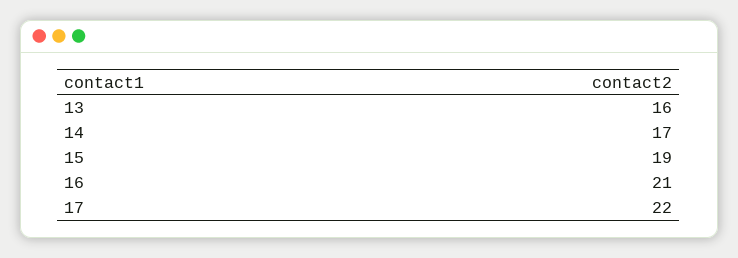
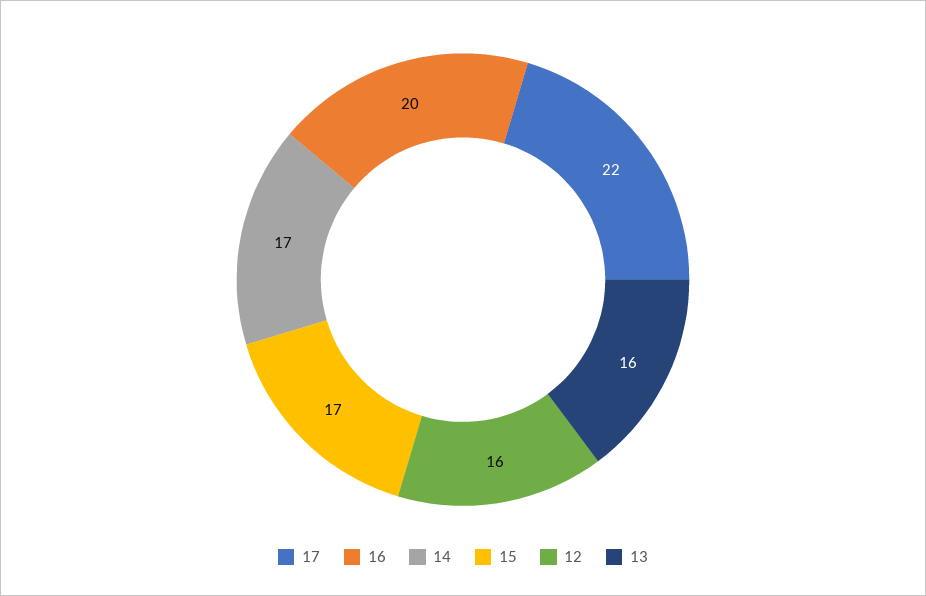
15: 19 -> 17
16: 21 -> 20
12: none -> 16

